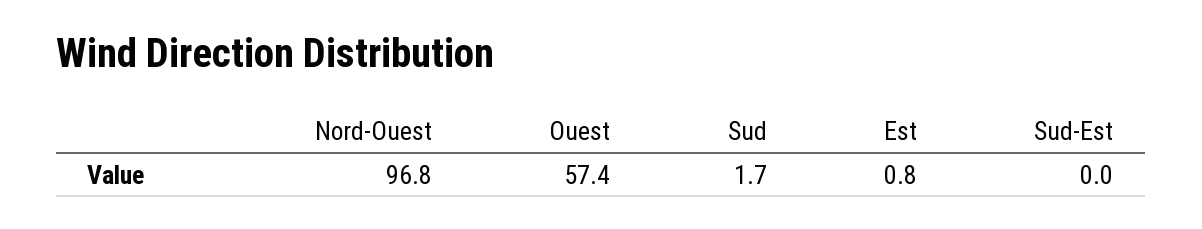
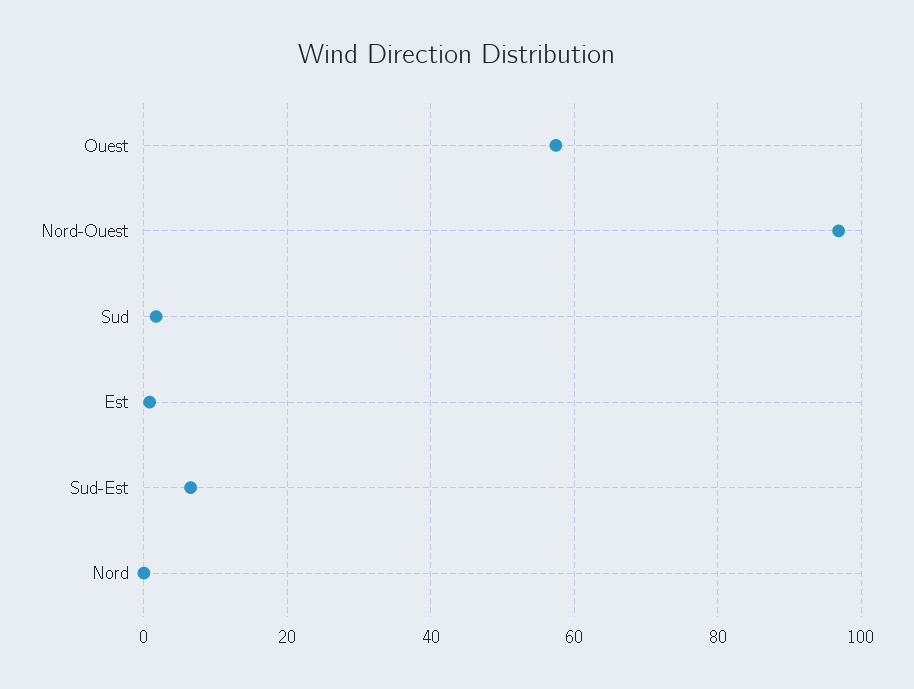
Sud-Est: 0 -> 6
Nord: none -> 0

